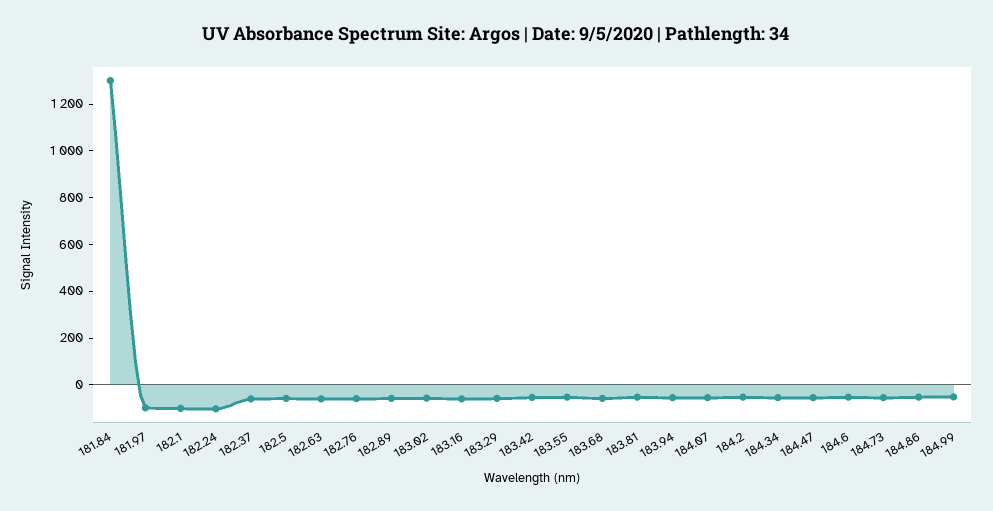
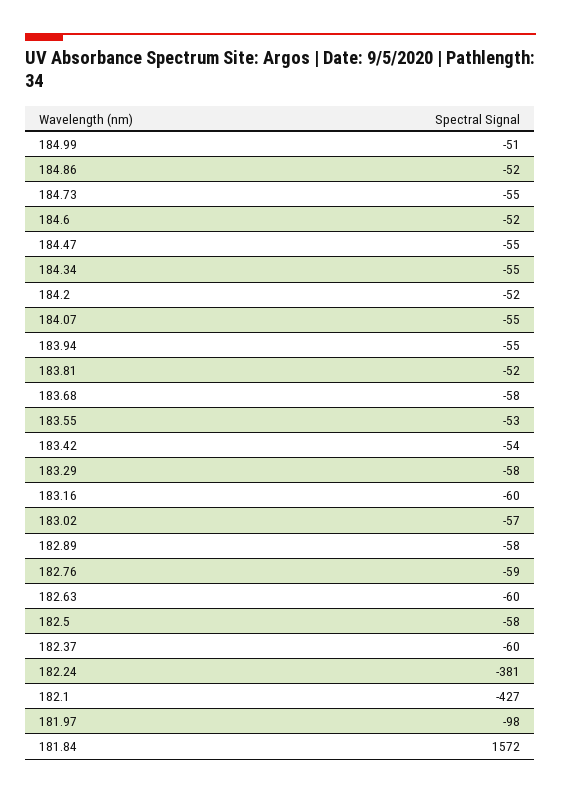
181.84: 1300 -> 1572
182.1: -100 -> -427
182.24: -100 -> -381

